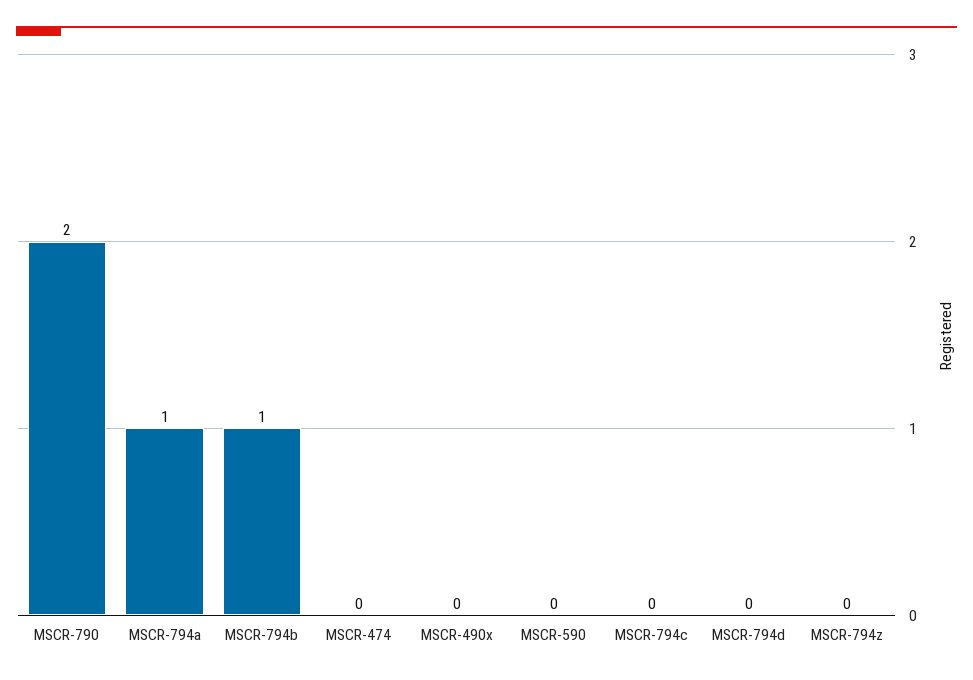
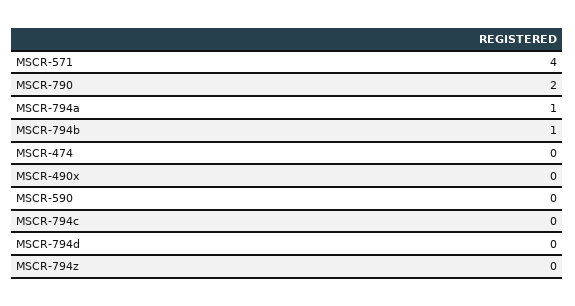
MSCR-571: none -> 4

